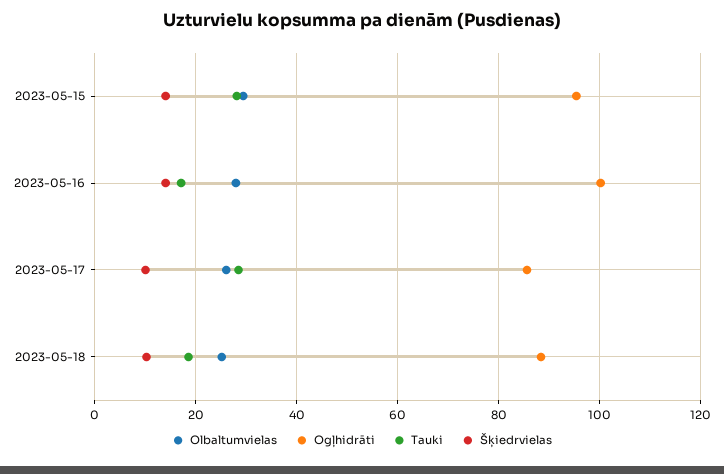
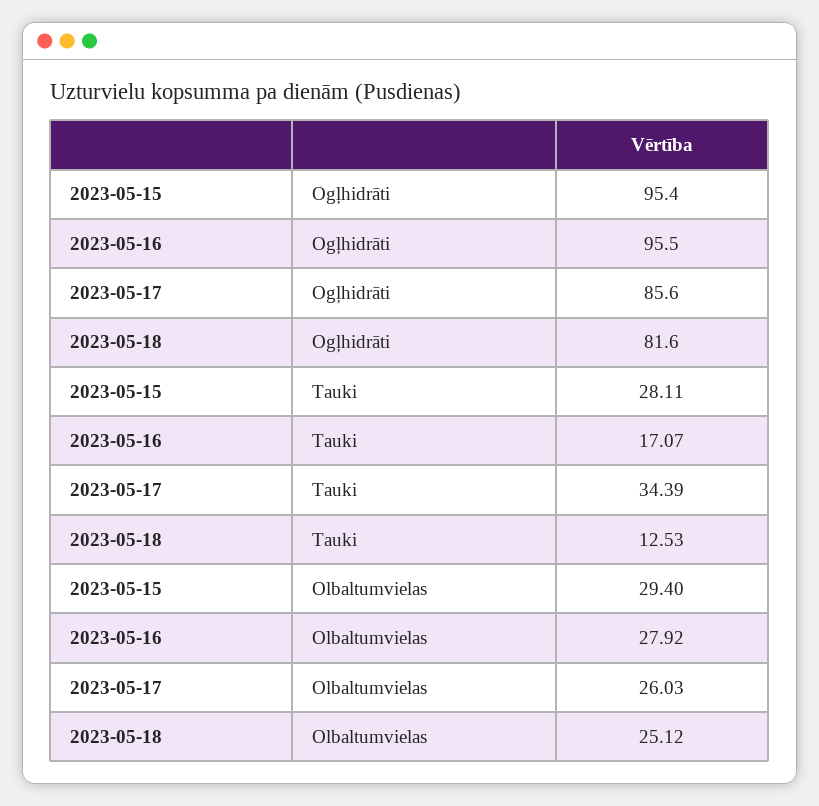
Šķiedrvielas, 2023-05-15: 14 -> none
Ogļhidrāti, 2023-05-16: 100 -> 95.5
Šķiedrvielas, 2023-05-16: 14 -> none
Tauki, 2023-05-17: 28 -> 34.39
Šķiedrvielas, 2023-05-17: 10 -> none
Ogļhidrāti, 2023-05-18: 88 -> 81.6
Tauki, 2023-05-18: 18 -> 12.53
Šķiedrvielas, 2023-05-18: 10 -> none

